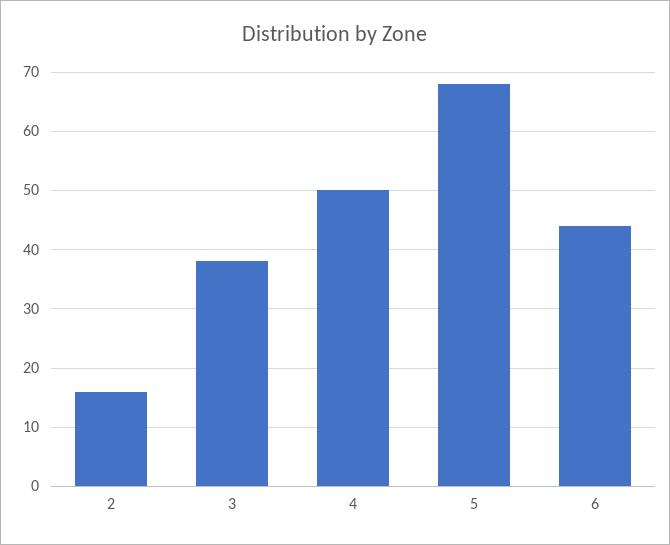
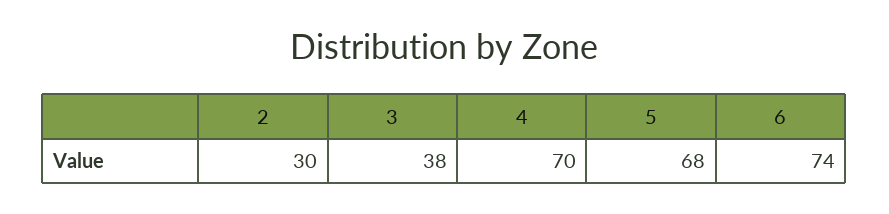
2: 15 -> 30
4: 50 -> 70
6: 45 -> 74

